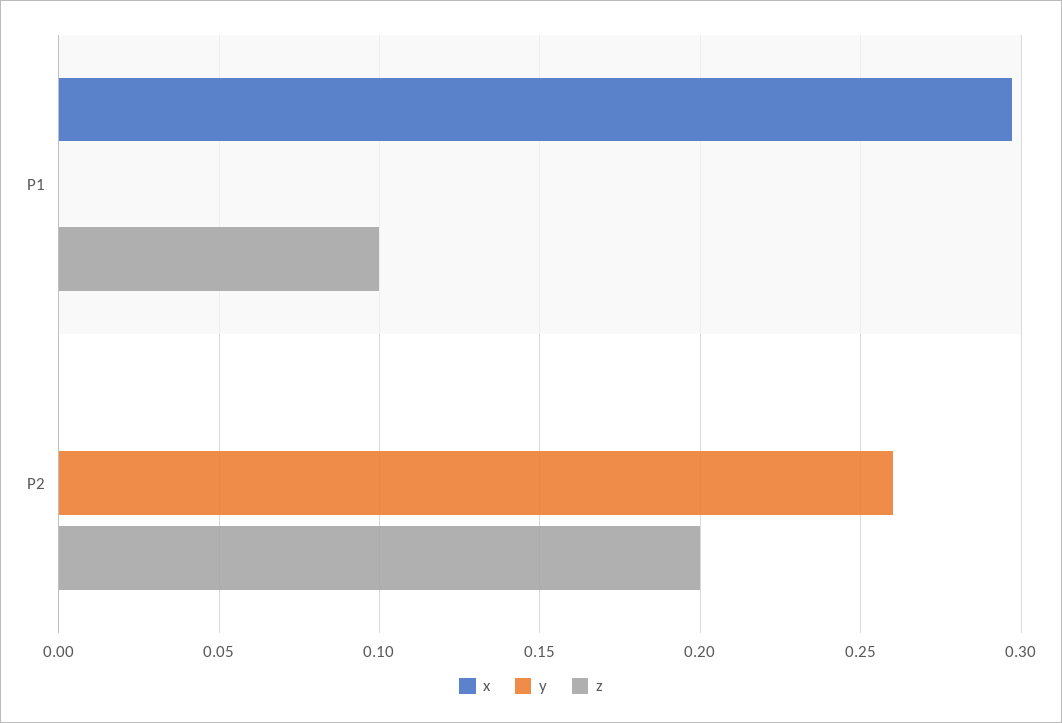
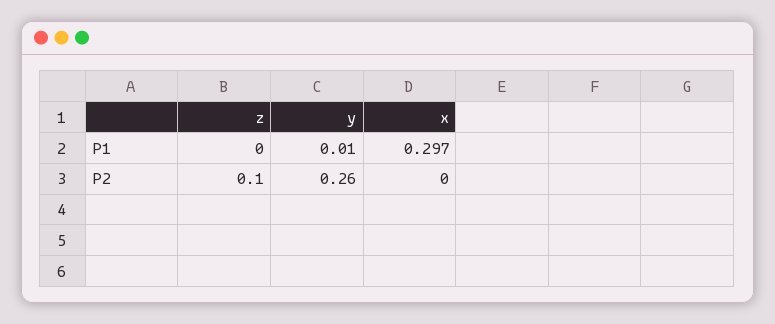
y, P1: 0 -> 0.01
z, P1: 0.1 -> 0
z, P2: 0.2 -> 0.1

